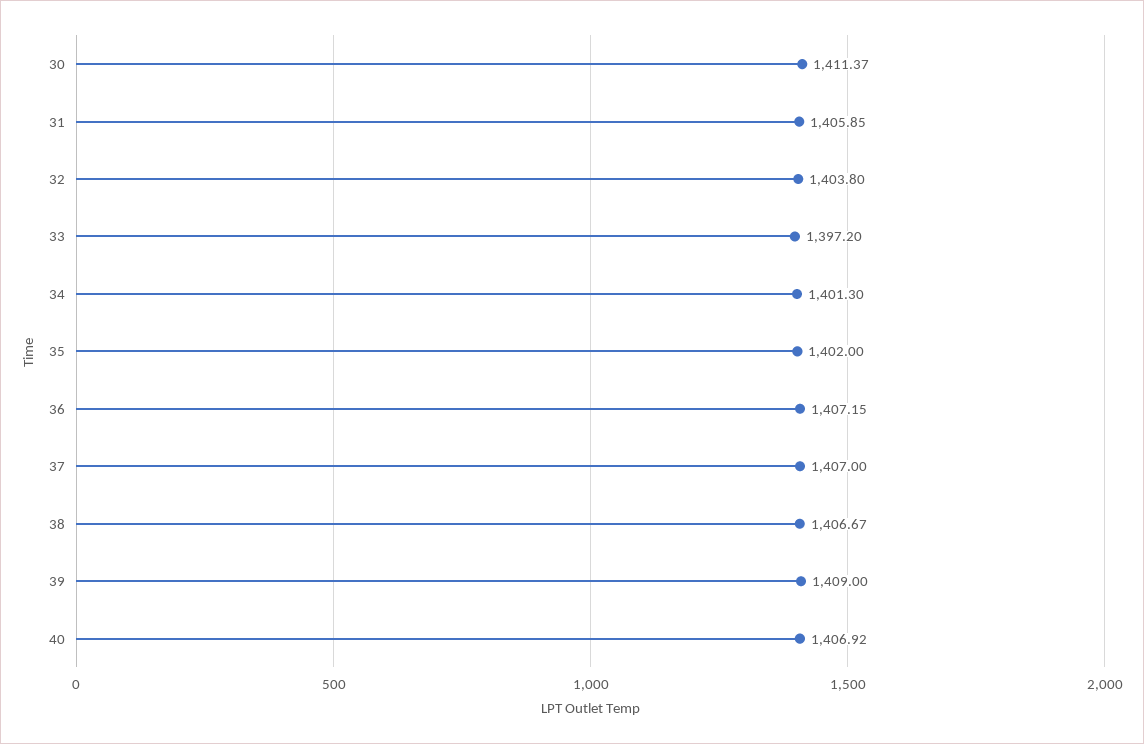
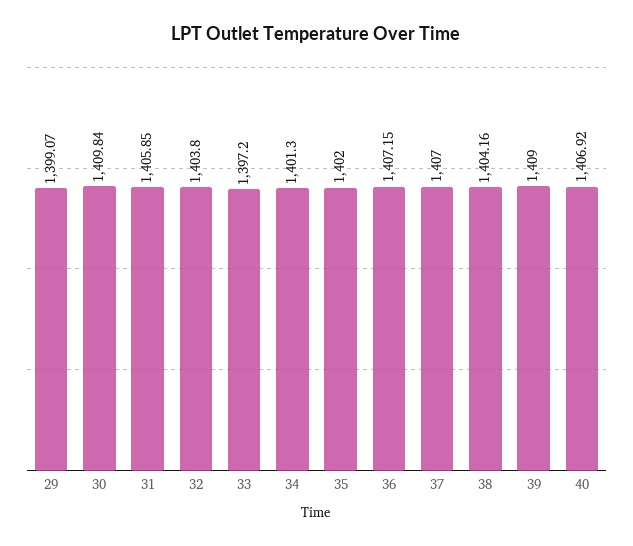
30: 1411.37 -> 1409.84
38: 1406.67 -> 1404.16
29: none -> 1399.07

